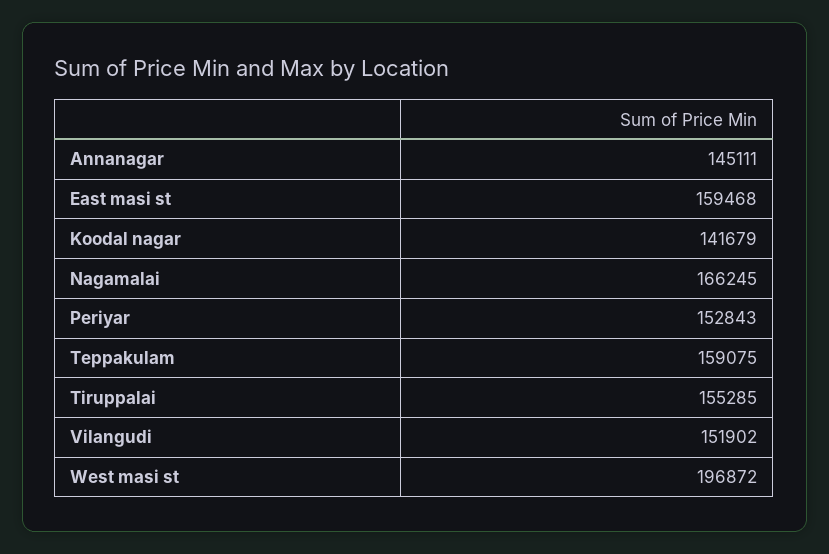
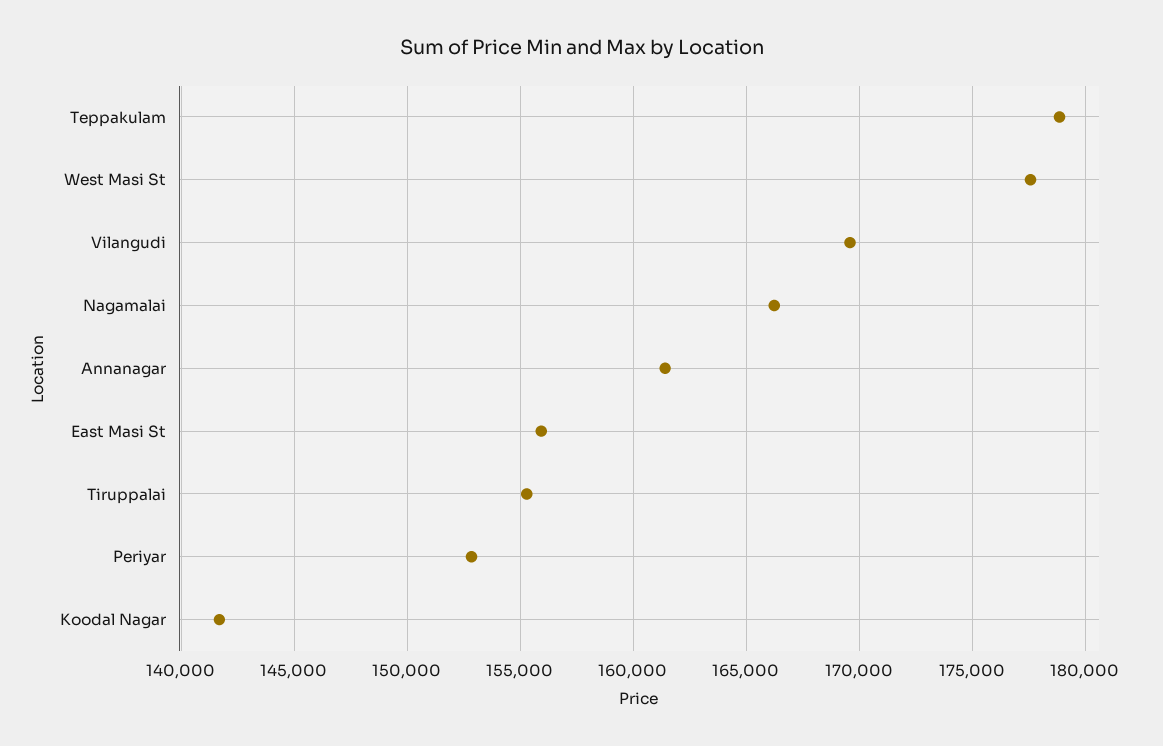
Annanagar: 145111 -> 161500
East masi st: 159468 -> 156000
Teppakulam: 159075 -> 179000
Vilangudi: 151902 -> 169500
West masi st: 196872 -> 177500

